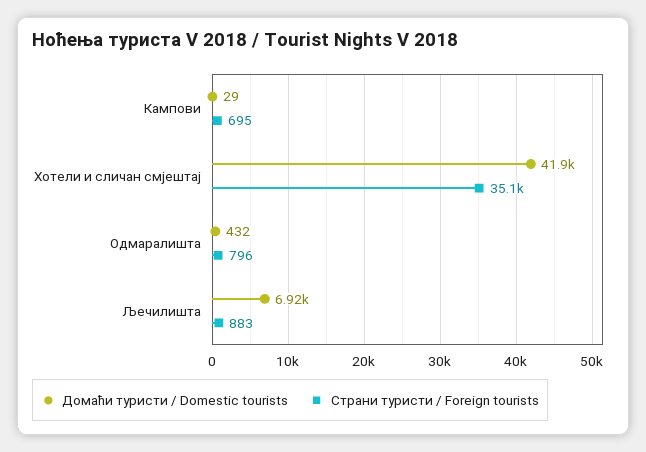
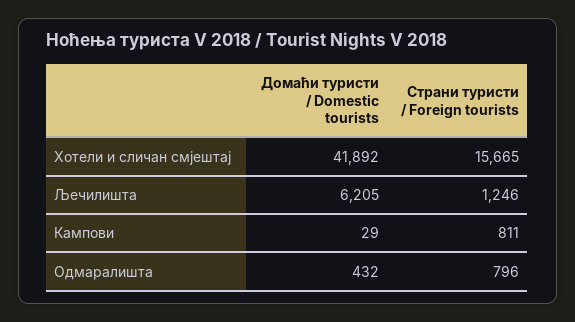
Страни туристи / Foreign tourists, Кампови: 695 -> 811
Страни туристи / Foreign tourists, Хотели и сличан смјештај: 35100 -> 15665
Домаћи туристи / Domestic tourists, Љечилишта: 6920 -> 6205
Страни туристи / Foreign tourists, Љечилишта: 883 -> 1246

